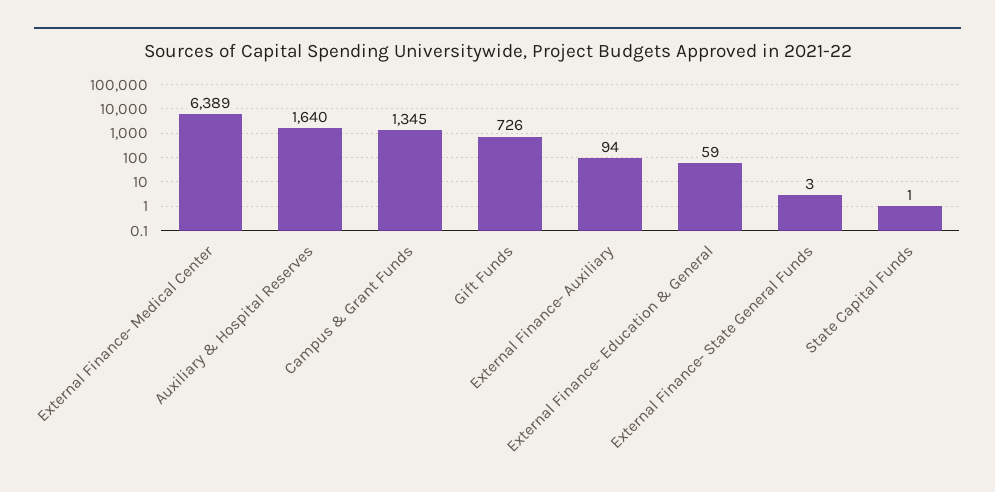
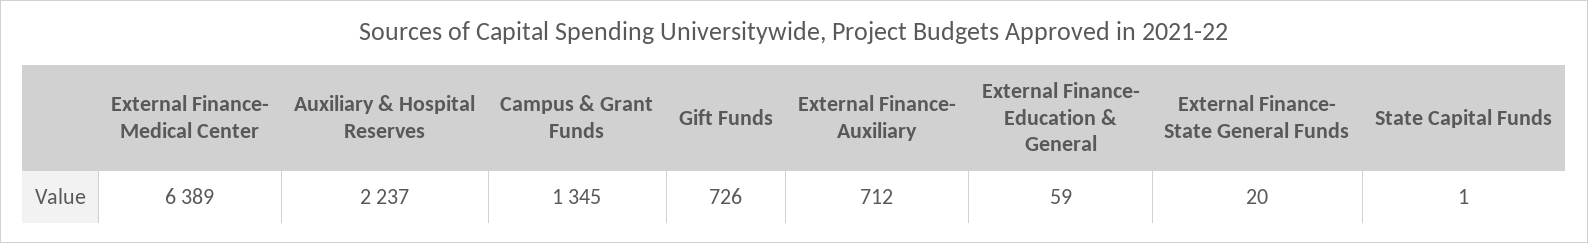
Auxiliary & Hospital Reserves: 1640 -> 2237
External Finance- Auxiliary: 94 -> 712
External Finance- State General Funds: 3 -> 20

